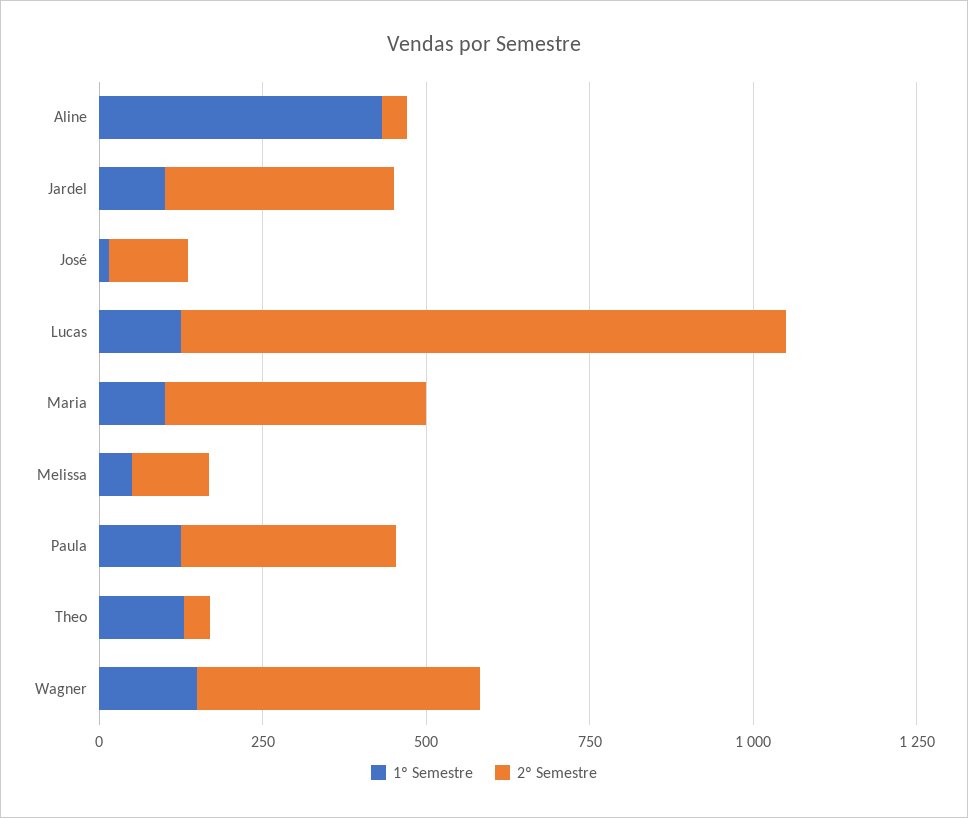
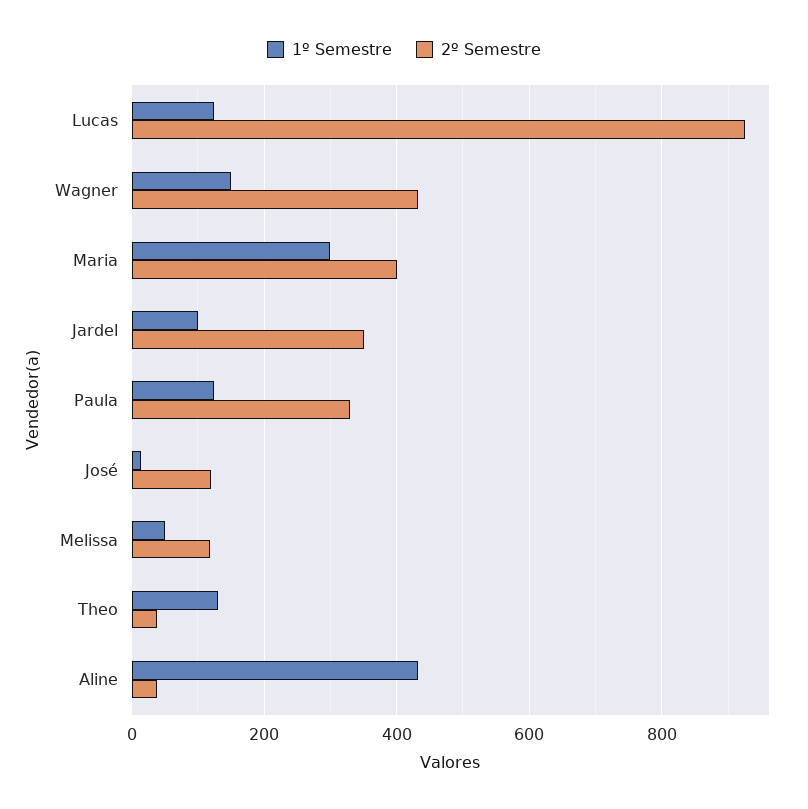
1º Semestre, Maria: 100 -> 300

